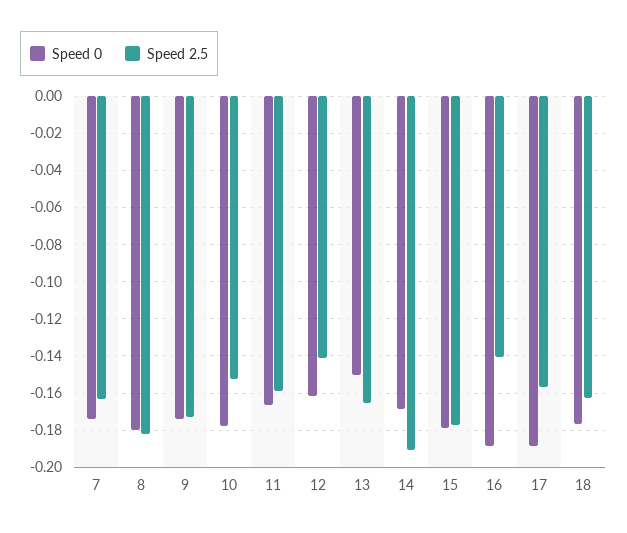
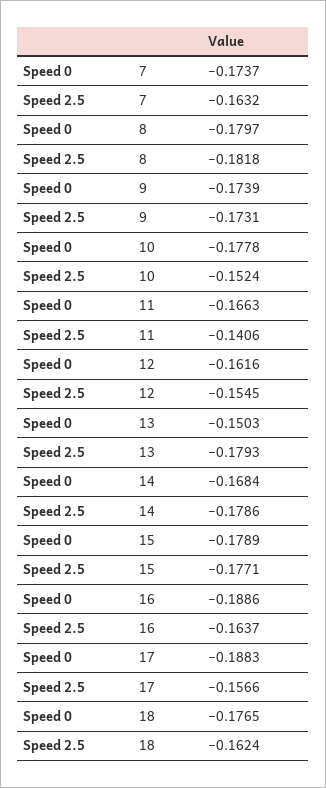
Speed 2.5, 11: -0.16 -> -0.1406
Speed 2.5, 12: -0.14 -> -0.1545
Speed 2.5, 13: -0.165 -> -0.1793
Speed 2.5, 14: -0.19 -> -0.1786
Speed 2.5, 16: -0.14 -> -0.1637

